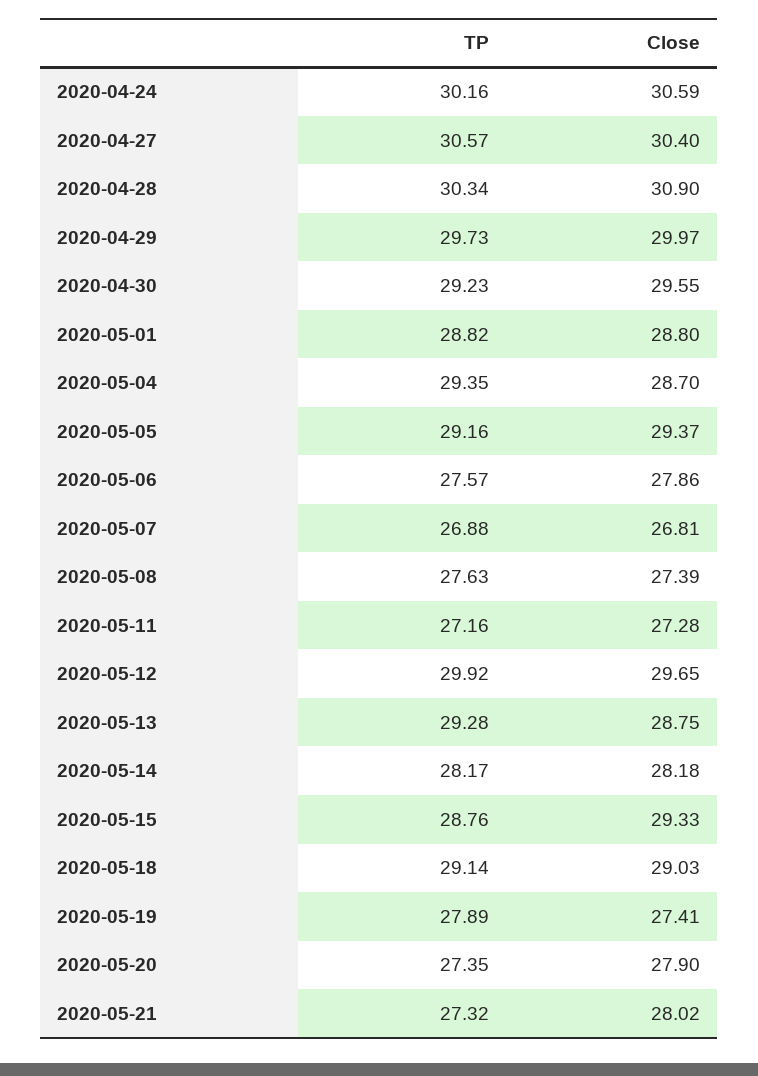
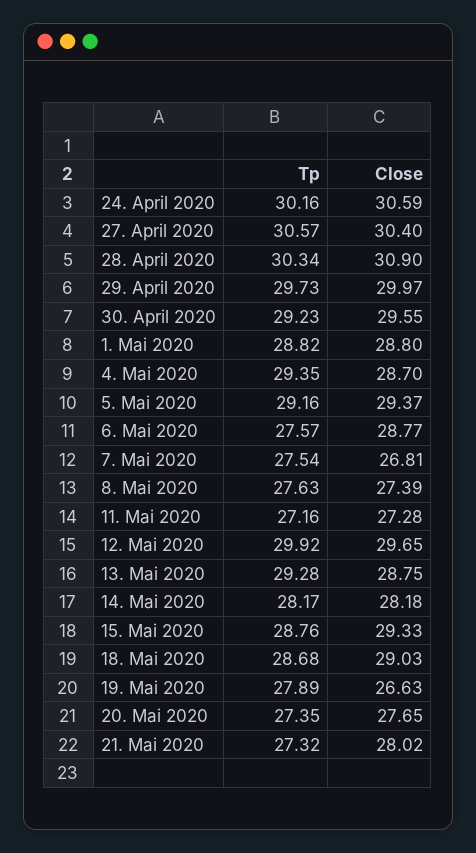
Close, 2020-05-06: 27.86 -> 28.77
TP, 2020-05-07: 26.88 -> 27.54
TP, 2020-05-18: 29.14 -> 28.68
Close, 2020-05-19: 27.41 -> 26.63
Close, 2020-05-20: 27.9 -> 27.65

